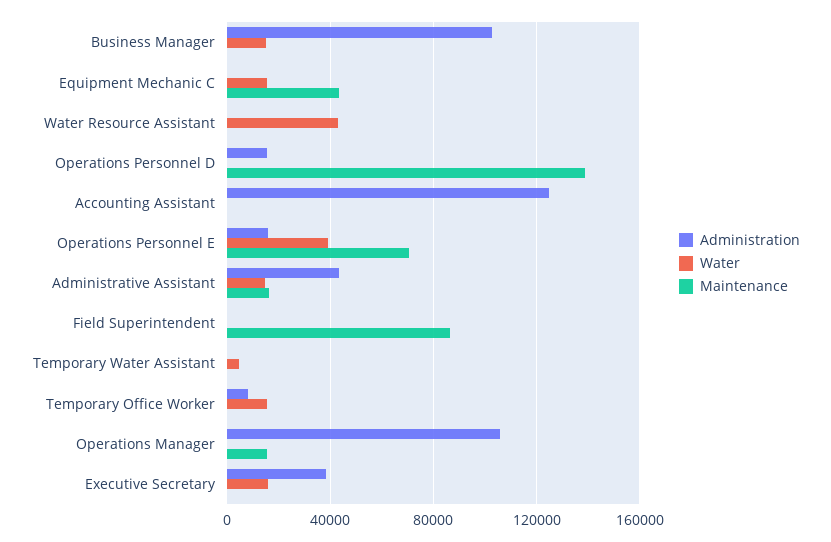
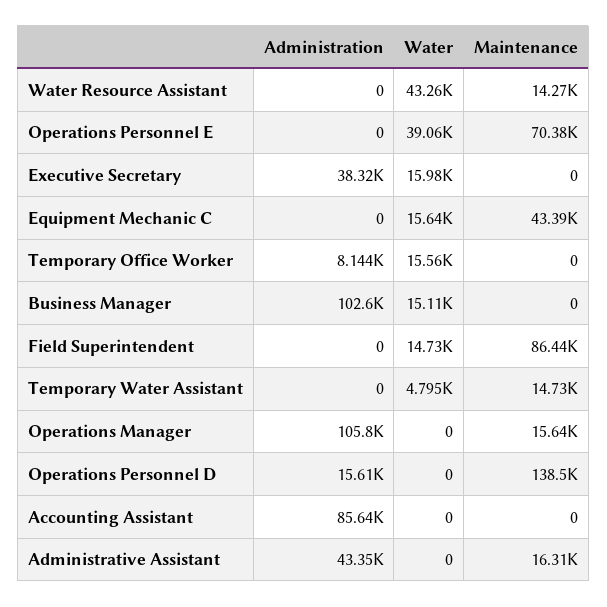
Maintenance, Water Resource Assistant: 0 -> 14270
Administration, Accounting Assistant: 125000 -> 85640
Administration, Operations Personnel E: 15000 -> 0
Water, Administrative Assistant: 15000 -> 0
Water, Field Superintendent: 0 -> 14730
Maintenance, Temporary Water Assistant: 0 -> 14730

